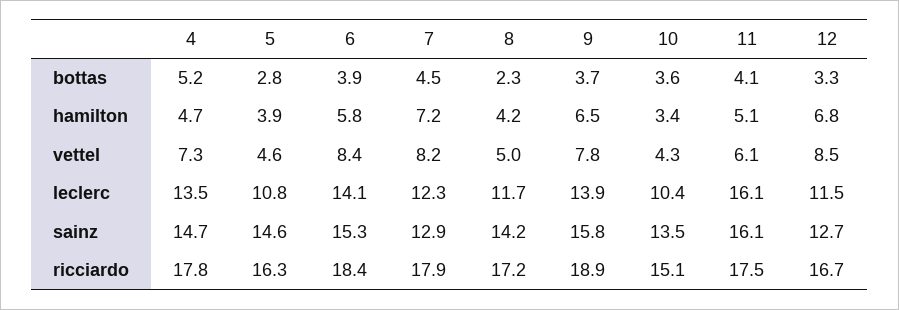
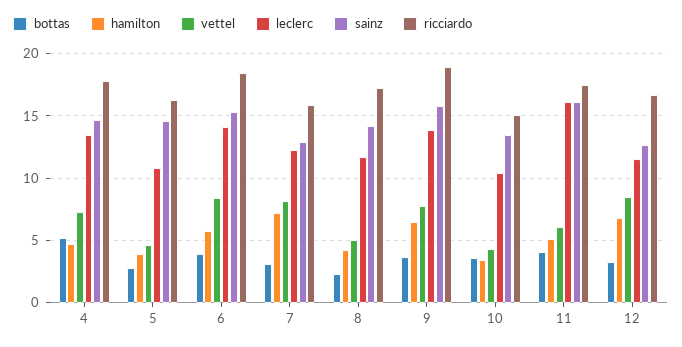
bottas, 7: 4.5 -> 3
ricciardo, 7: 17.9 -> 16

